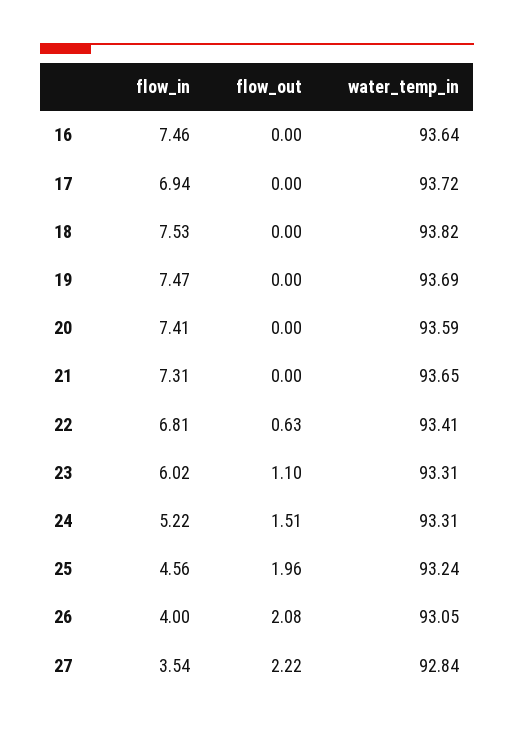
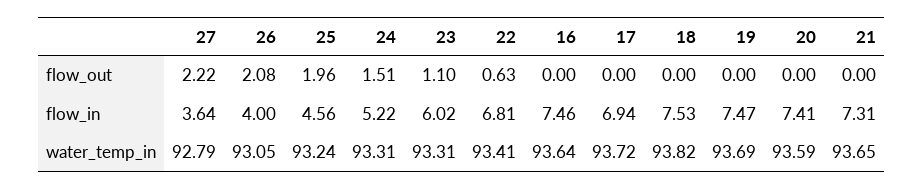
flow_in, 27: 3.54 -> 3.64
water_temp_in, 27: 92.84 -> 92.79

